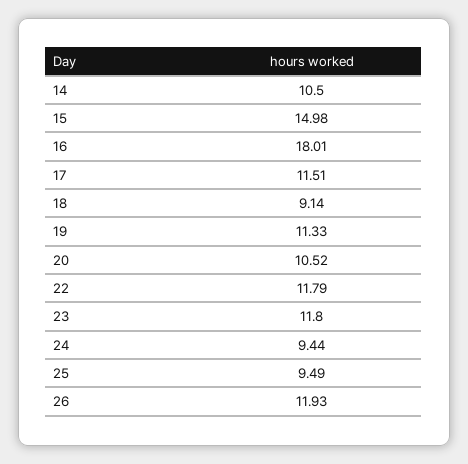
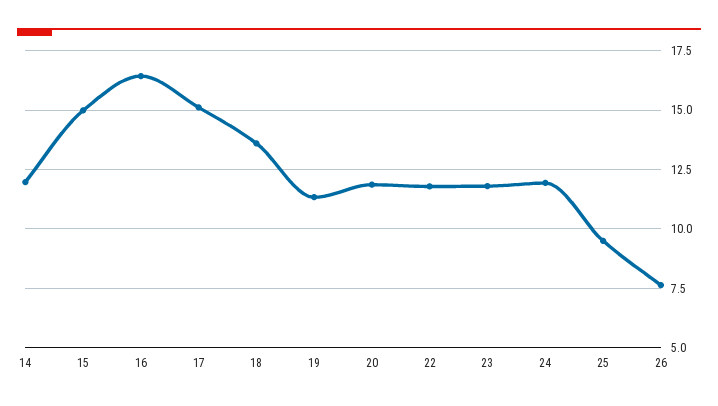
14: 10.5 -> 12
16: 18.01 -> 16.5
17: 11.51 -> 15
18: 9.14 -> 13.5
20: 10.52 -> 12
24: 9.44 -> 12
26: 11.93 -> 7.5

